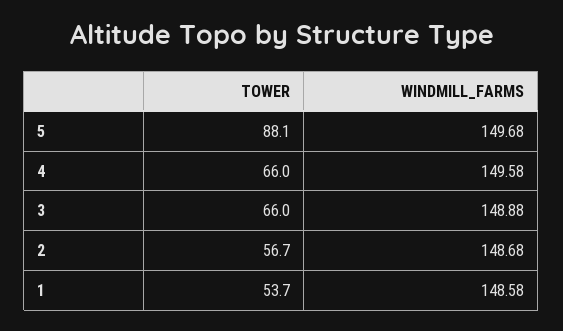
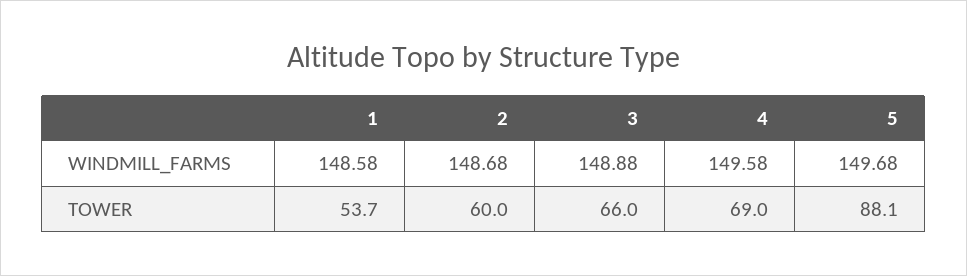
TOWER, 4: 66 -> 69
TOWER, 2: 56.7 -> 60

